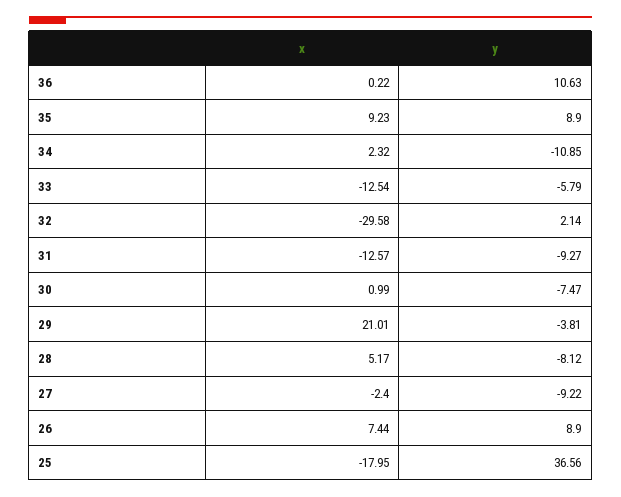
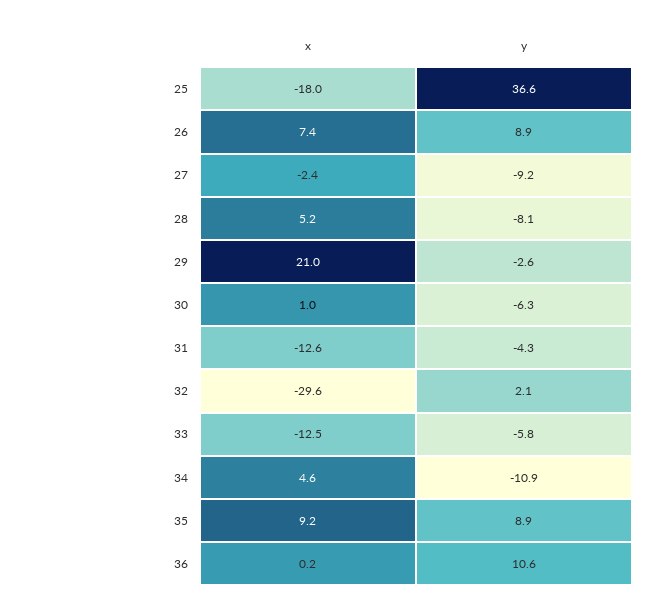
x, 34: 2.32 -> 4.6
y, 31: -9.27 -> -4.3
y, 30: -7.47 -> -6.3
y, 29: -3.81 -> -2.6

